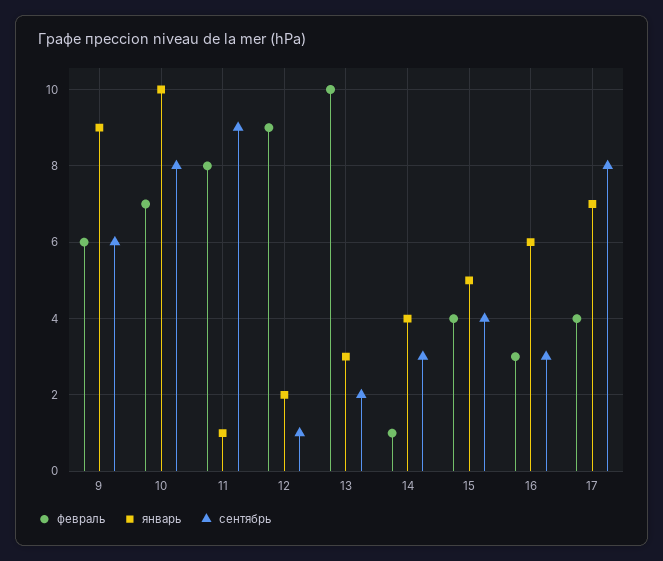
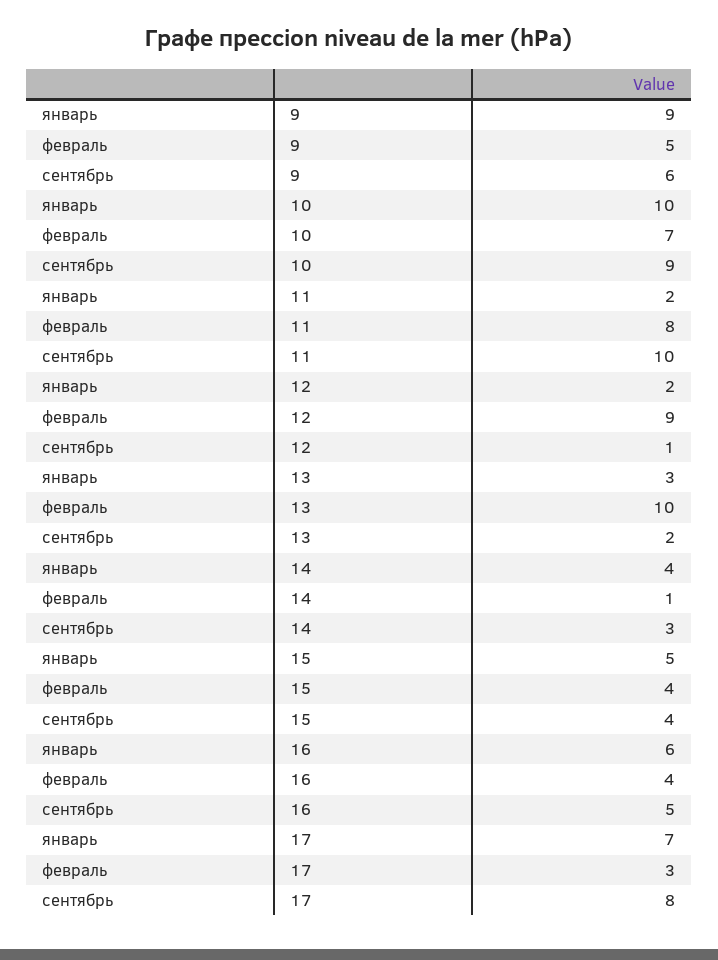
февраль, 9: 6 -> 5
сентябрь, 10: 8 -> 9
январь, 11: 1 -> 2
сентябрь, 11: 9 -> 10
февраль, 16: 3 -> 4
сентябрь, 16: 3 -> 5
февраль, 17: 4 -> 3

